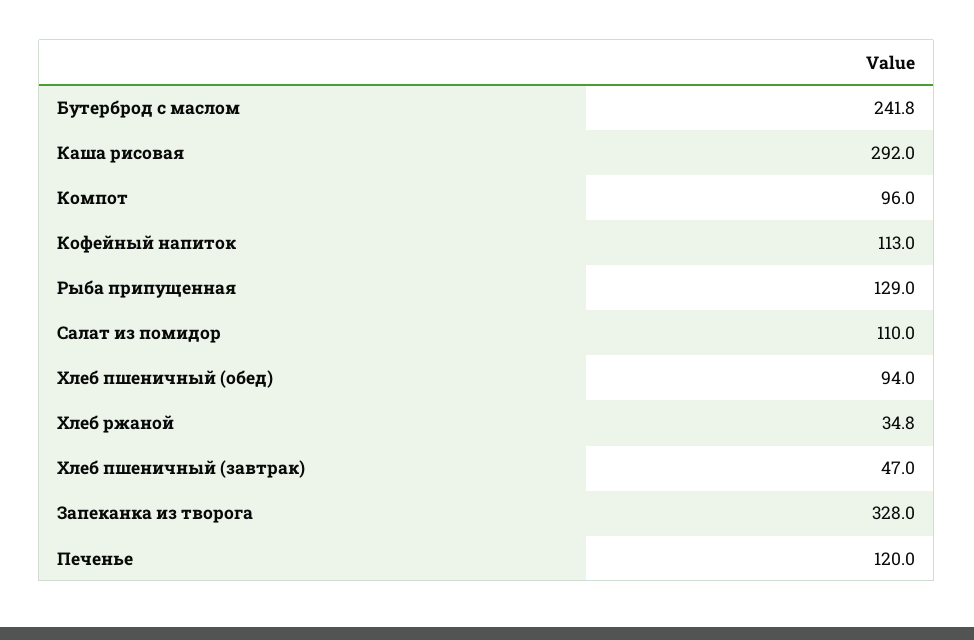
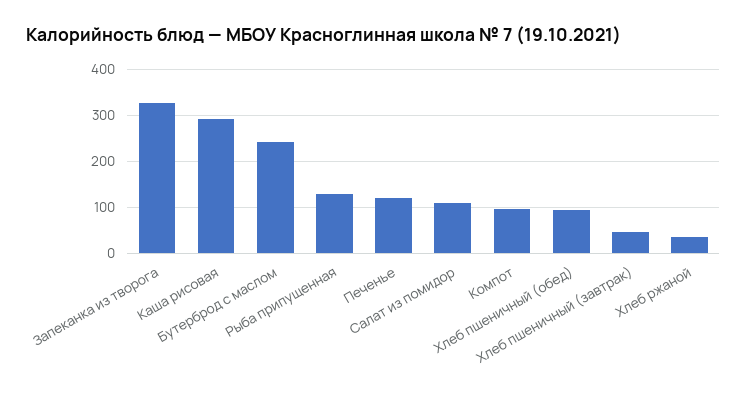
Кофейный напиток: 113 -> none

